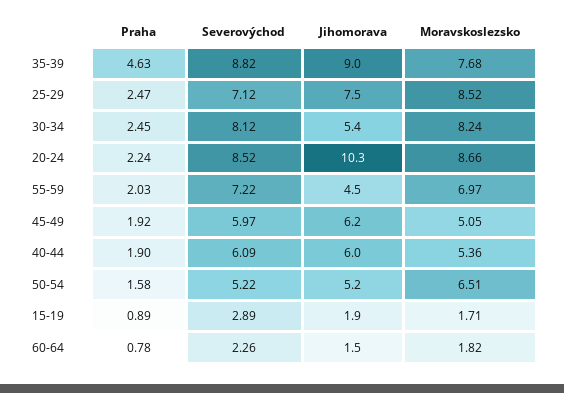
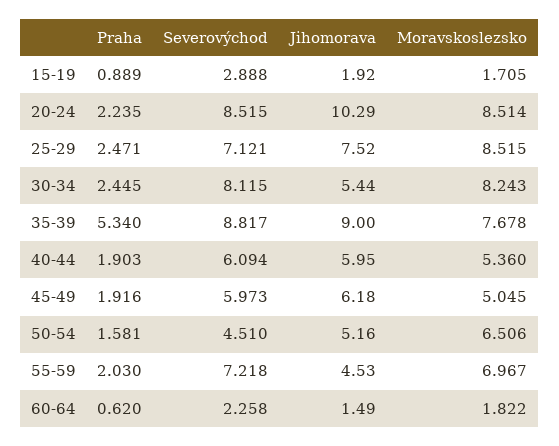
Praha, 35-39: 4.63 -> 5.34
Moravskoslezsko, 20-24: 8.66 -> 8.514
Severovýchod, 50-54: 5.22 -> 4.51
Praha, 60-64: 0.78 -> 0.62

